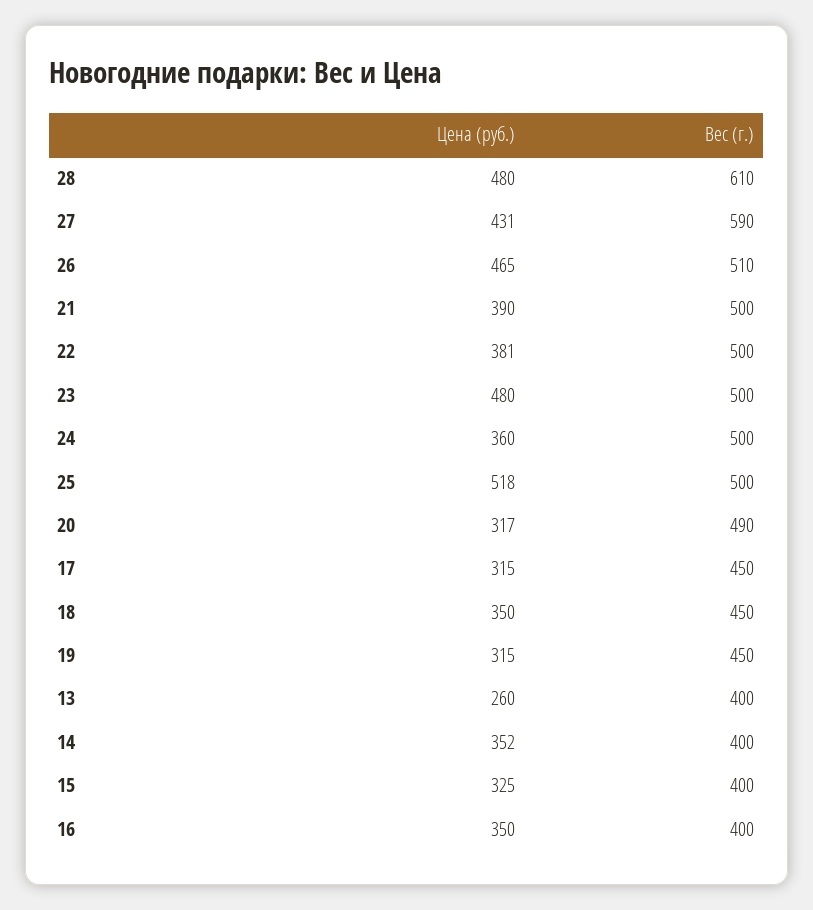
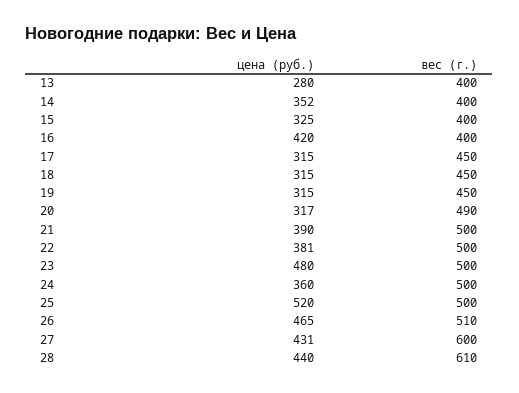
Цена (руб.), 28: 480 -> 440
Вес (г.), 27: 590 -> 600
Цена (руб.), 25: 518 -> 520
Цена (руб.), 18: 350 -> 315
Цена (руб.), 13: 260 -> 280
Цена (руб.), 16: 350 -> 420

